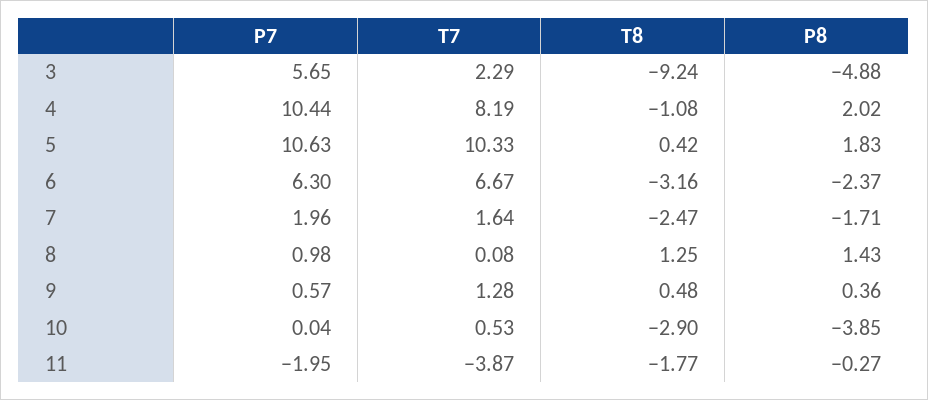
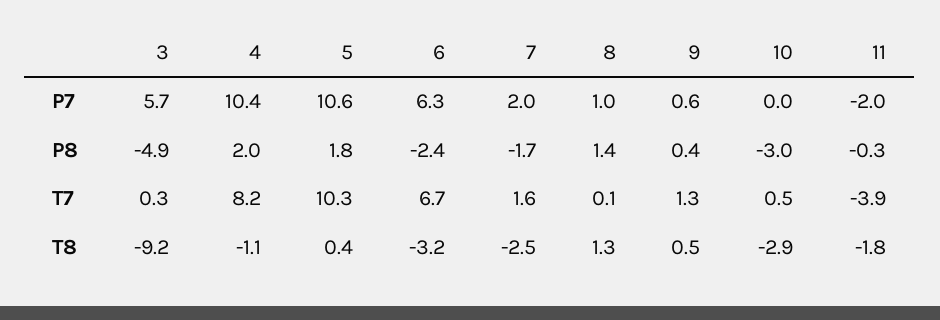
T7, 3: 2.29 -> 0.3
P8, 10: -3.85 -> -3

